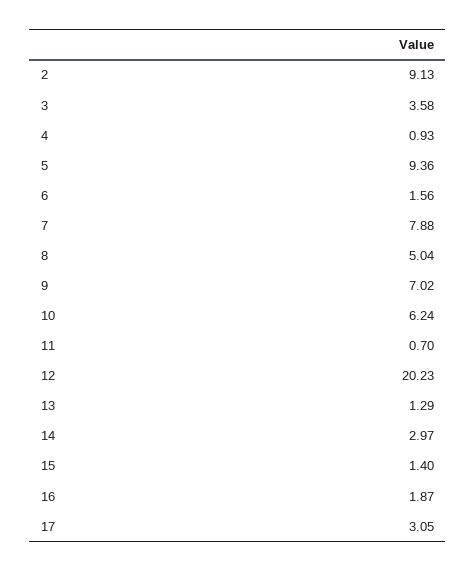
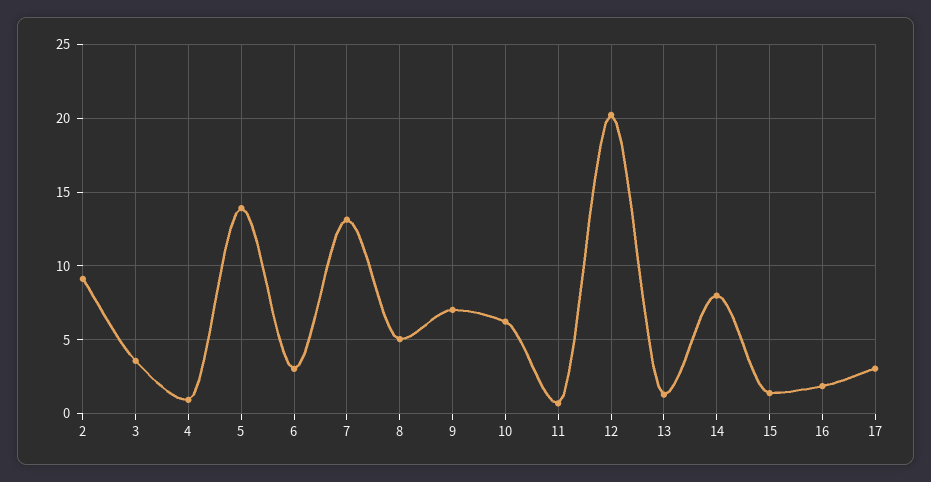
5: 9.36 -> 14
6: 1.56 -> 3
7: 7.88 -> 13
14: 2.97 -> 8

